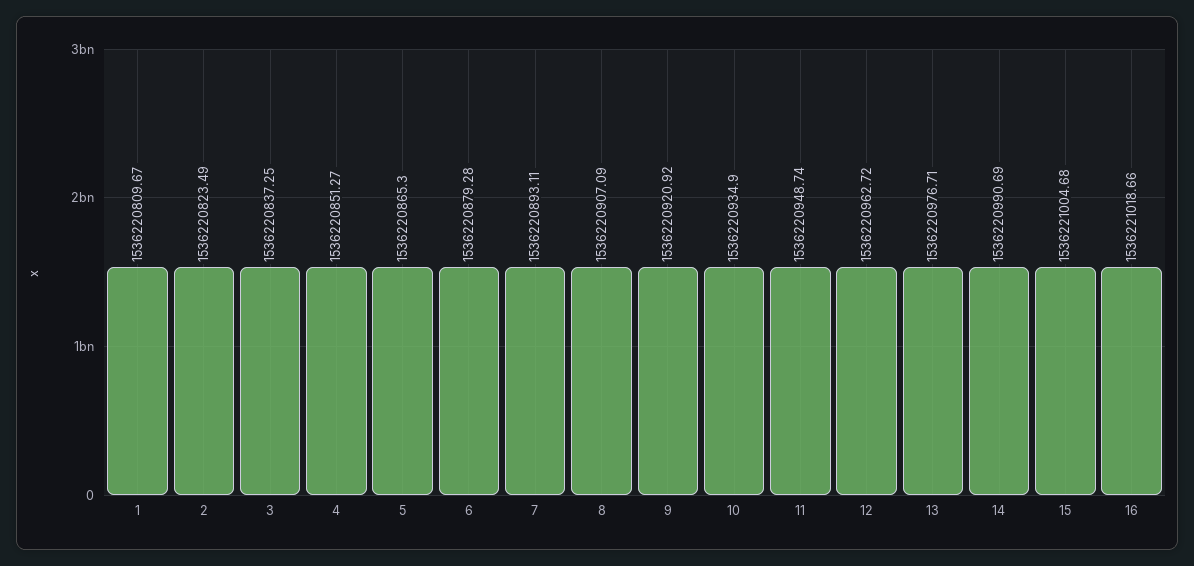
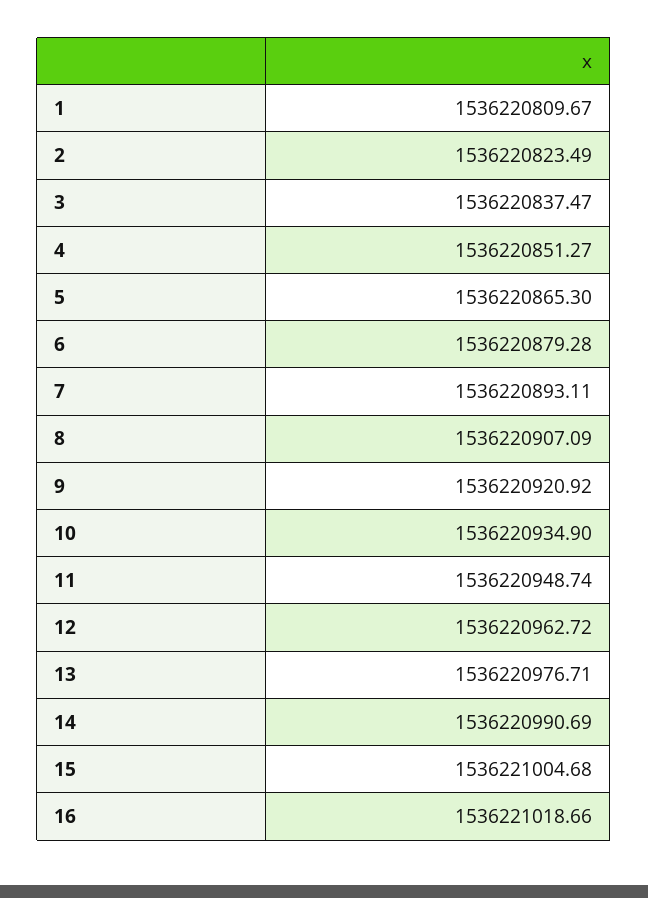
3: 1536220837.25 -> 1536220837.47

